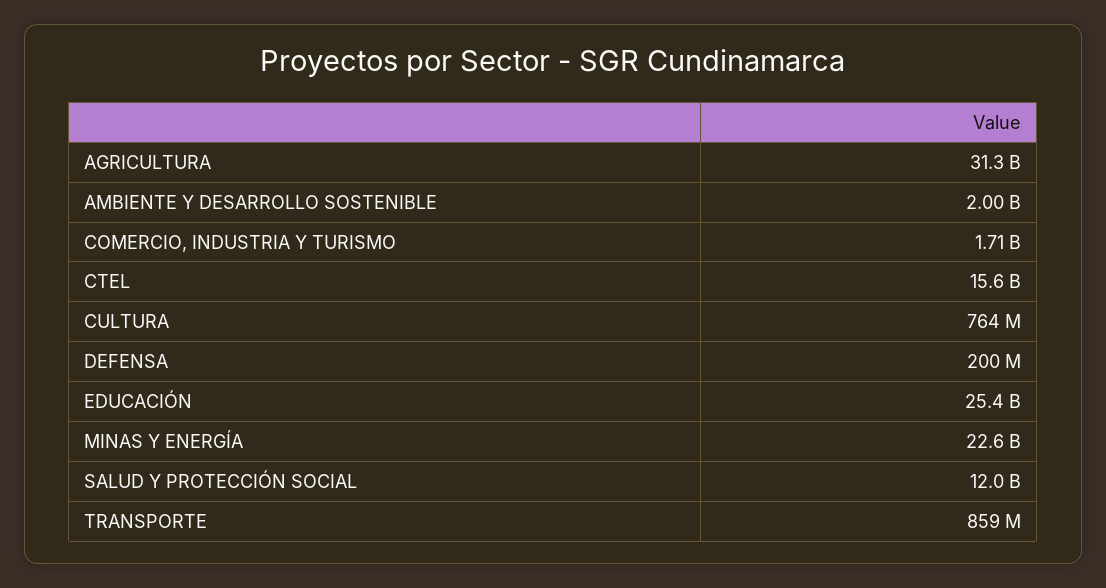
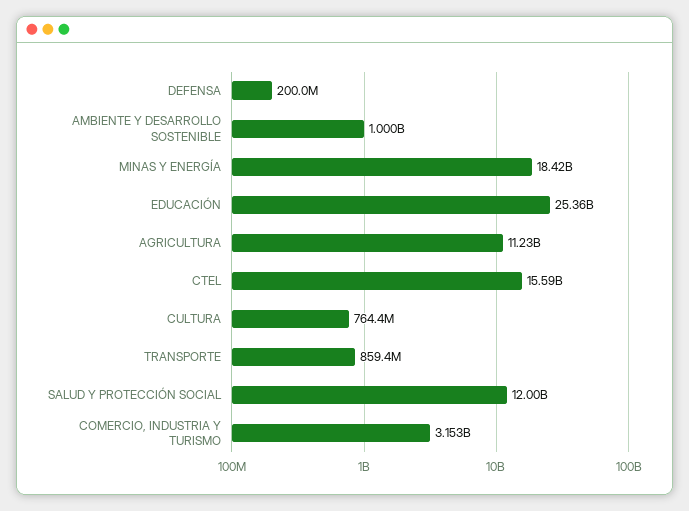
AGRICULTURA: 31300000000 -> 11230000000
AMBIENTE Y DESARROLLO SOSTENIBLE: 2000000000 -> 1000000000
COMERCIO, INDUSTRIA Y TURISMO: 1710000000 -> 3153000000
MINAS Y ENERGÍA: 22600000000 -> 18420000000

